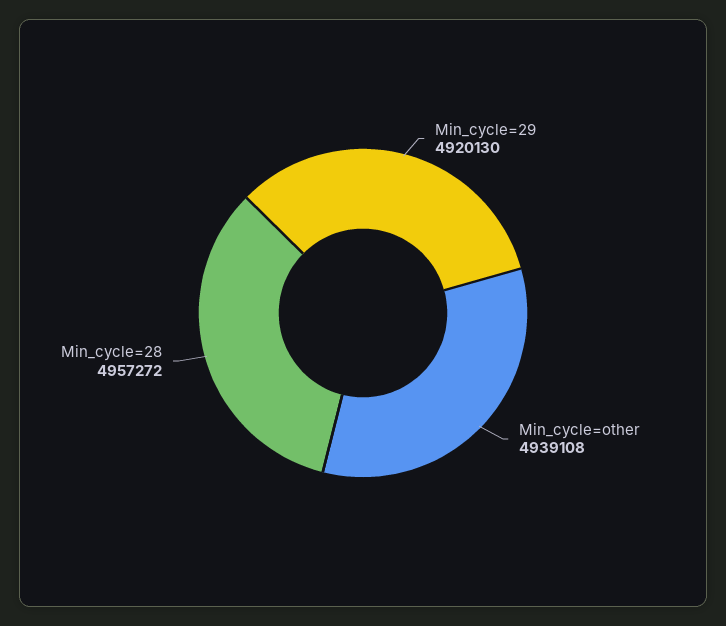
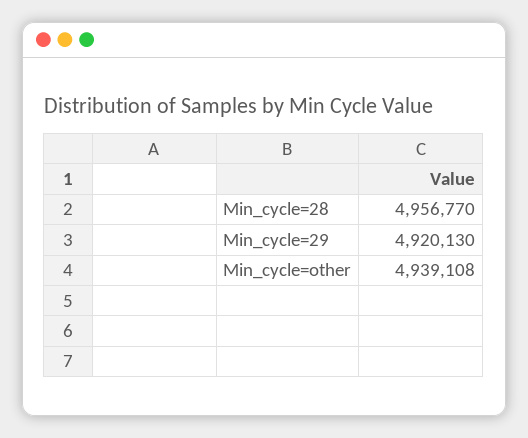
Min_cycle=28: 4957272 -> 4956770

